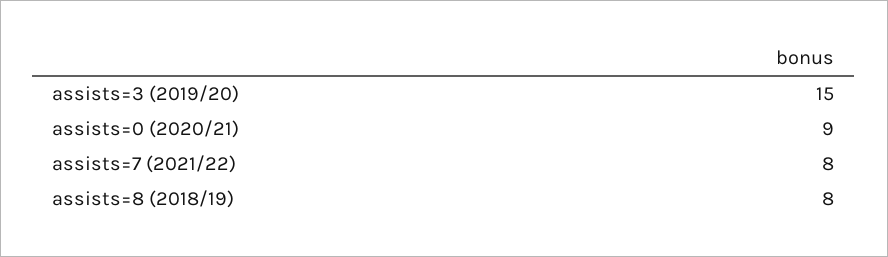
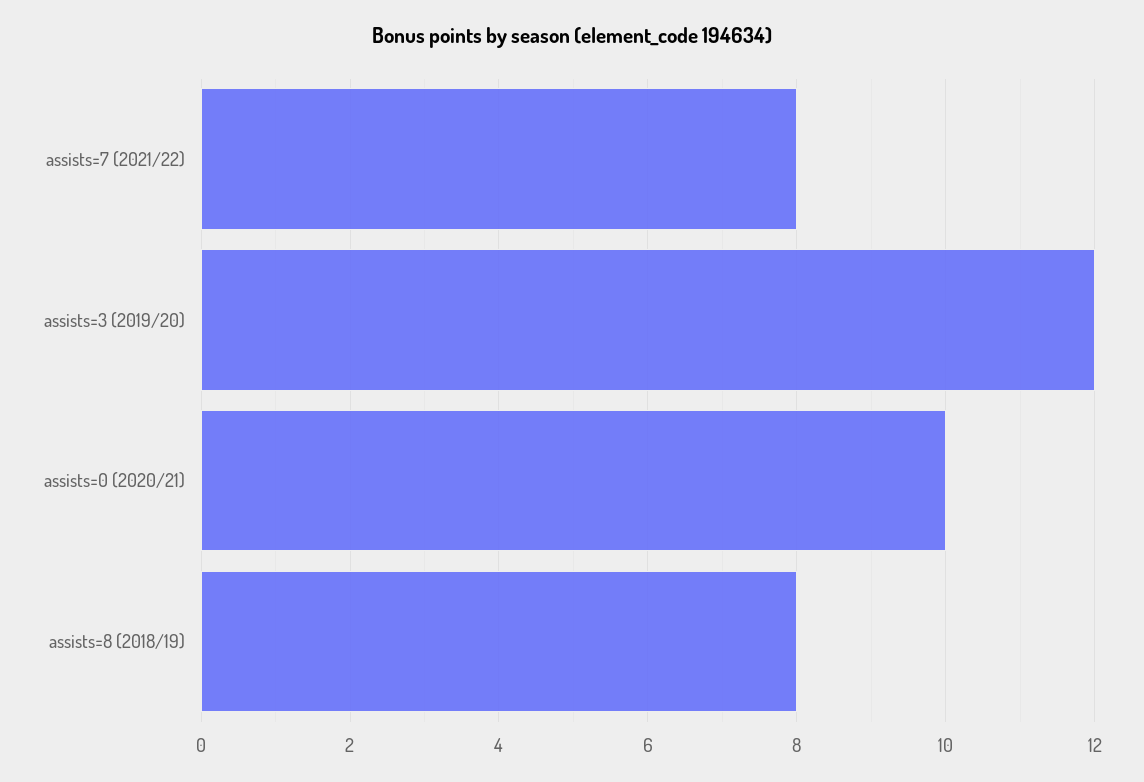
assists=3 (2019/20): 15 -> 12
assists=0 (2020/21): 9 -> 10

